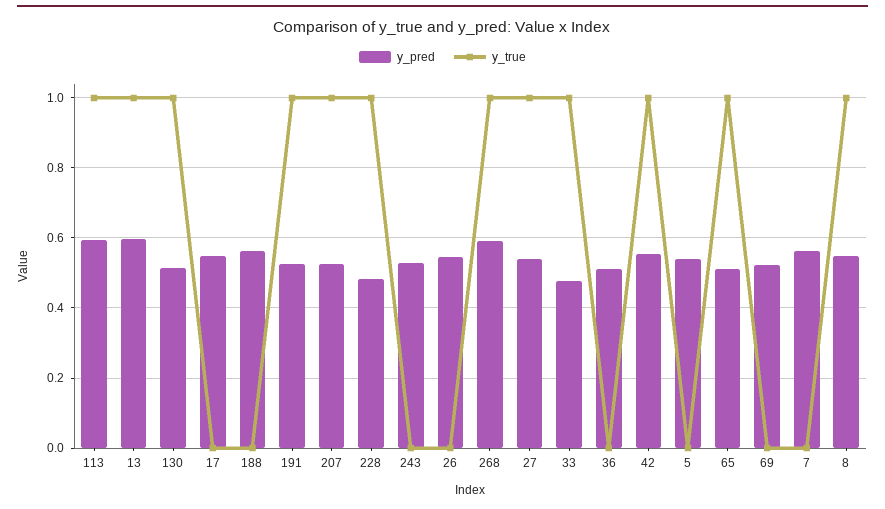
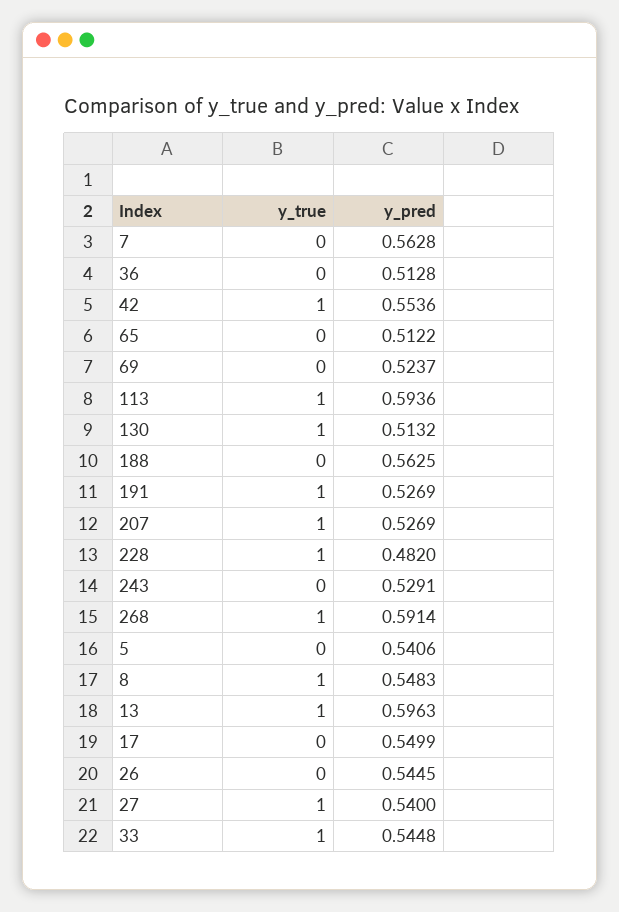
y_pred, 33: 0.48 -> 0.5448
y_true, 65: 1 -> 0

